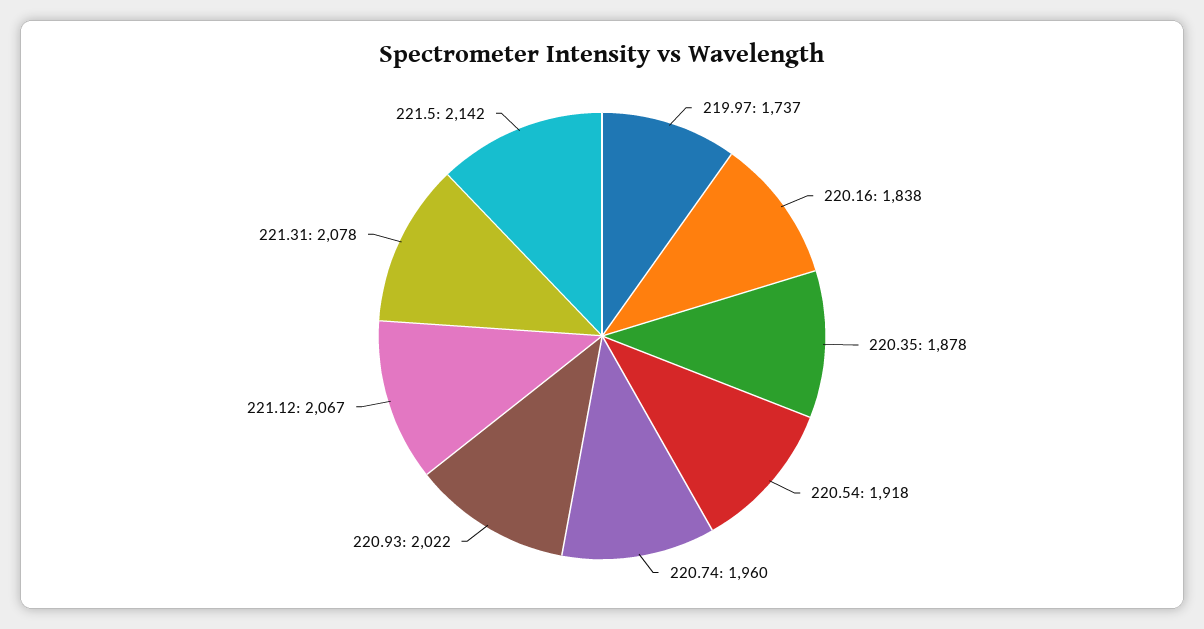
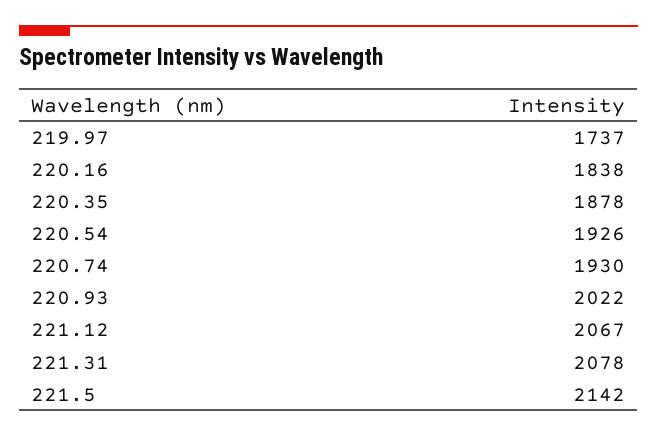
220.54: 1918 -> 1926
220.74: 1960 -> 1930

